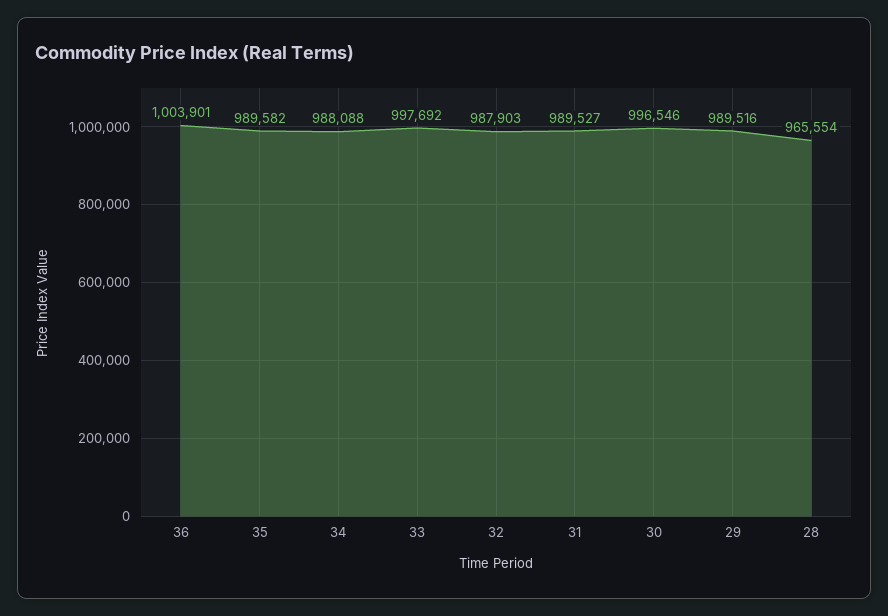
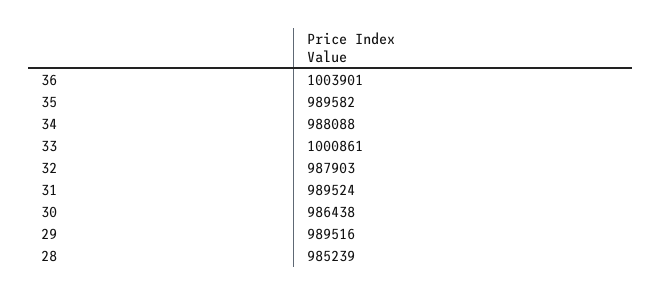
33: 997692 -> 1000861
31: 989527 -> 989524
30: 996546 -> 986438
28: 965554 -> 985239

